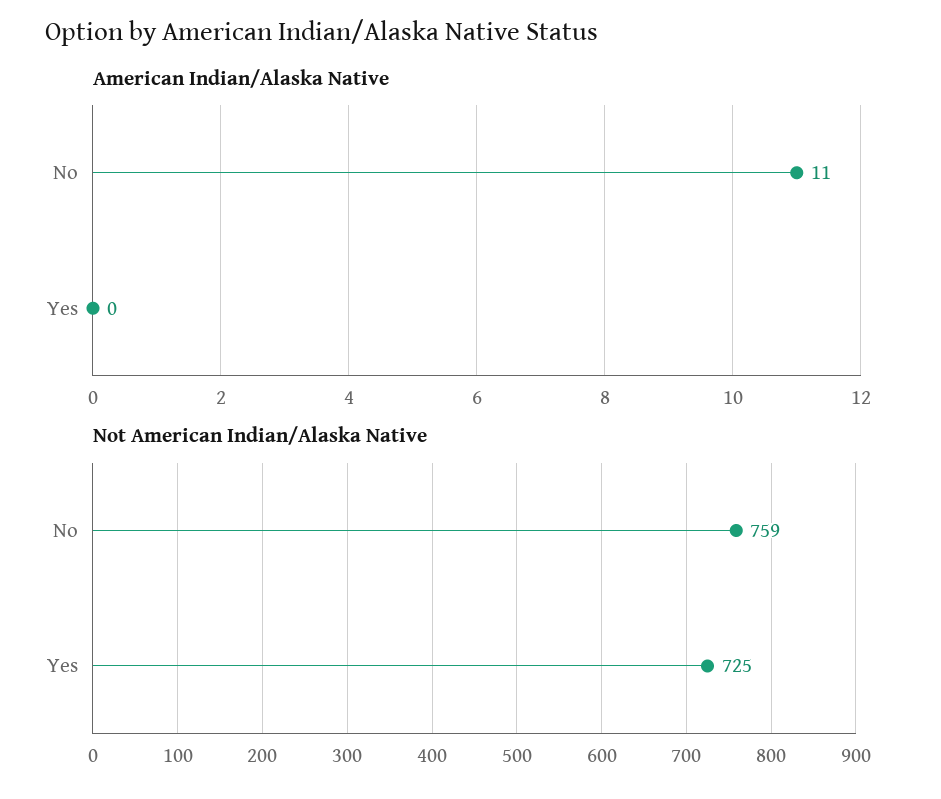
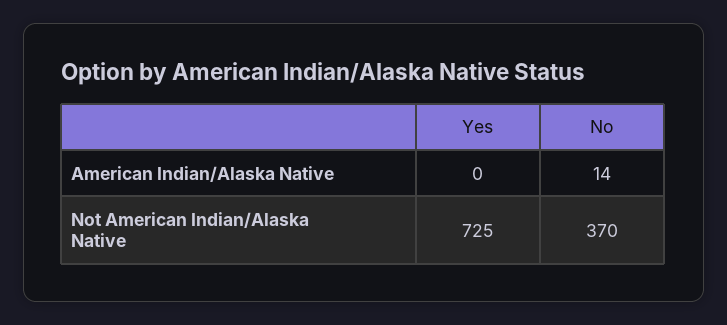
American Indian/Alaska Native, No: 11 -> 14
Not American Indian/Alaska Native, No: 759 -> 370

